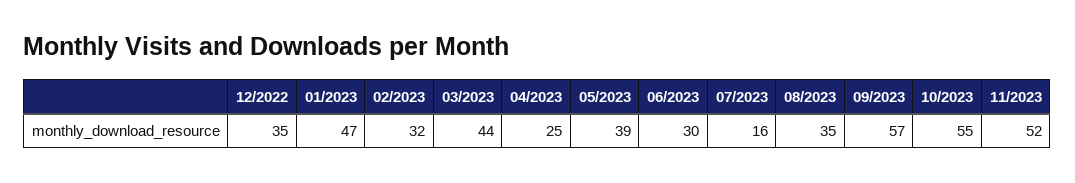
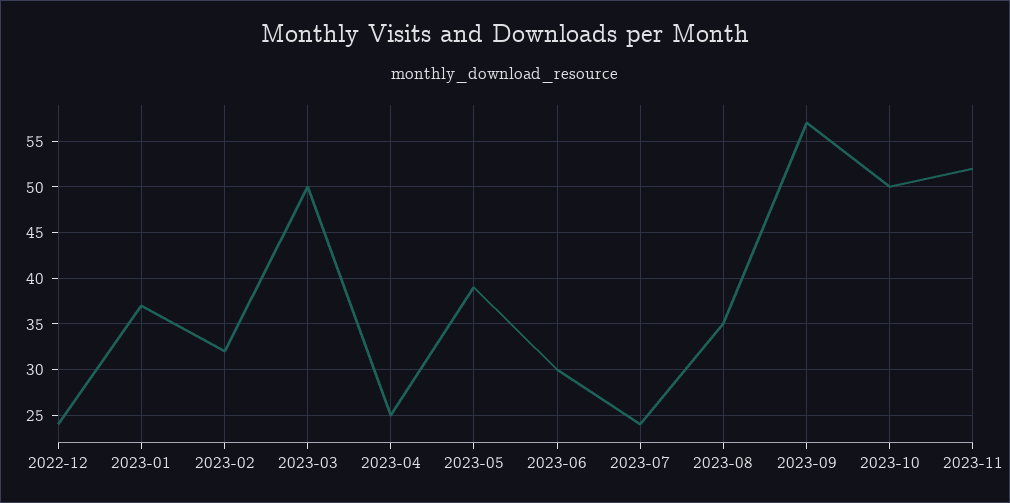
12/2022: 35 -> 24
01/2023: 47 -> 37
03/2023: 44 -> 50
07/2023: 16 -> 24
10/2023: 55 -> 50

